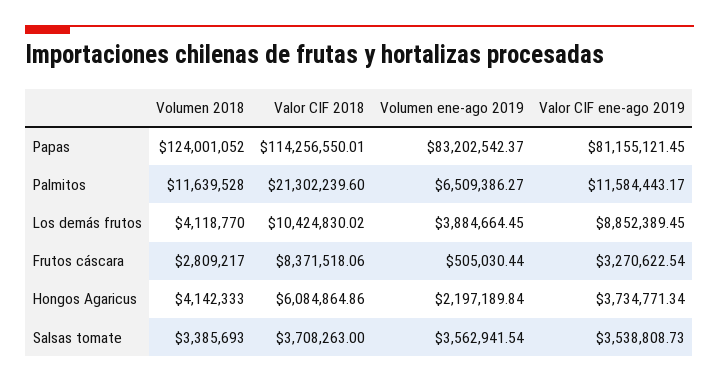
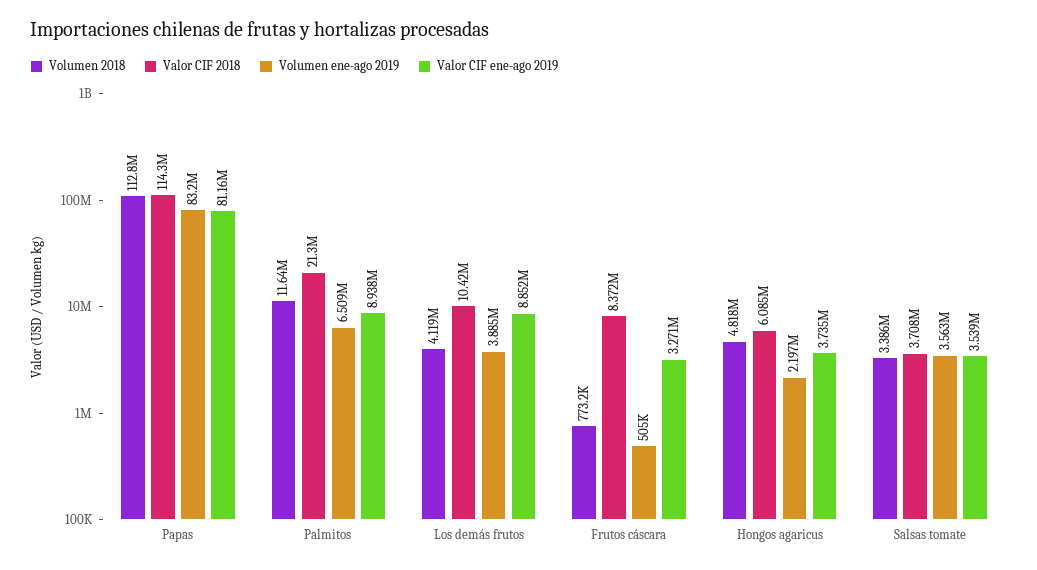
Volumen 2018, Papas: 124001052 -> 112800000
Valor CIF ene-ago 2019, Palmitos: 11584443.17 -> 8938000
Volumen 2018, Frutos cáscara: 2809217 -> 773200
Volumen 2018, Hongos Agaricus: 4142333 -> 4818000

